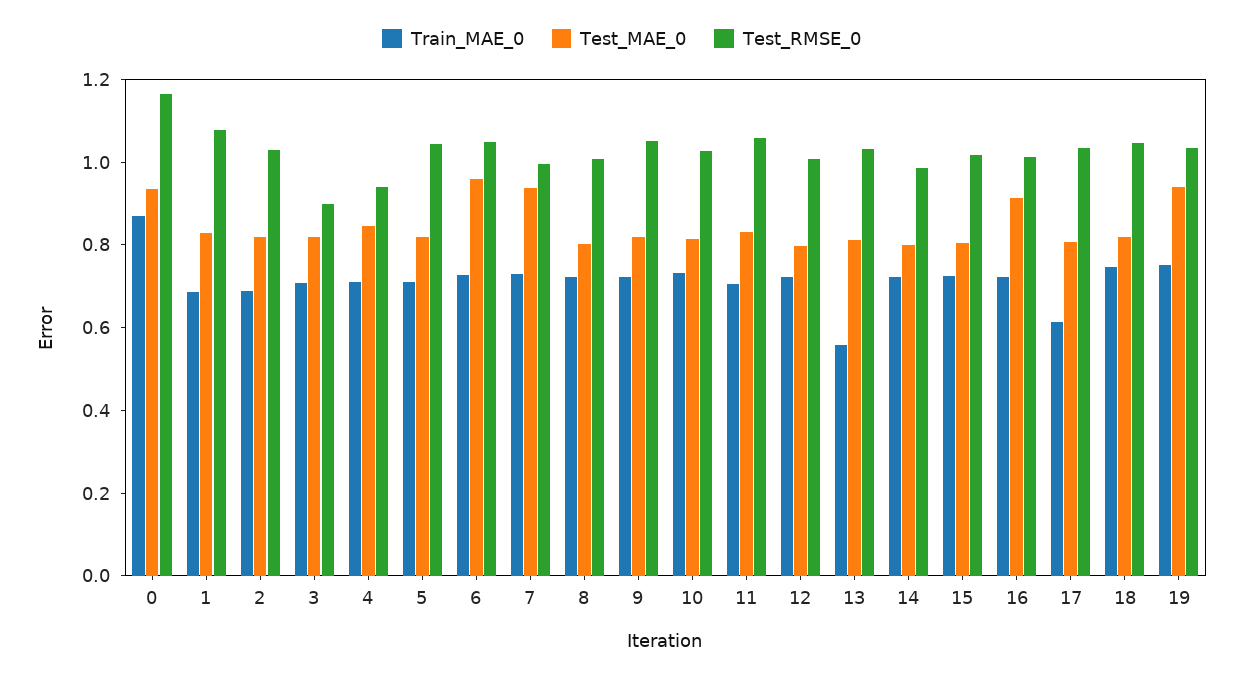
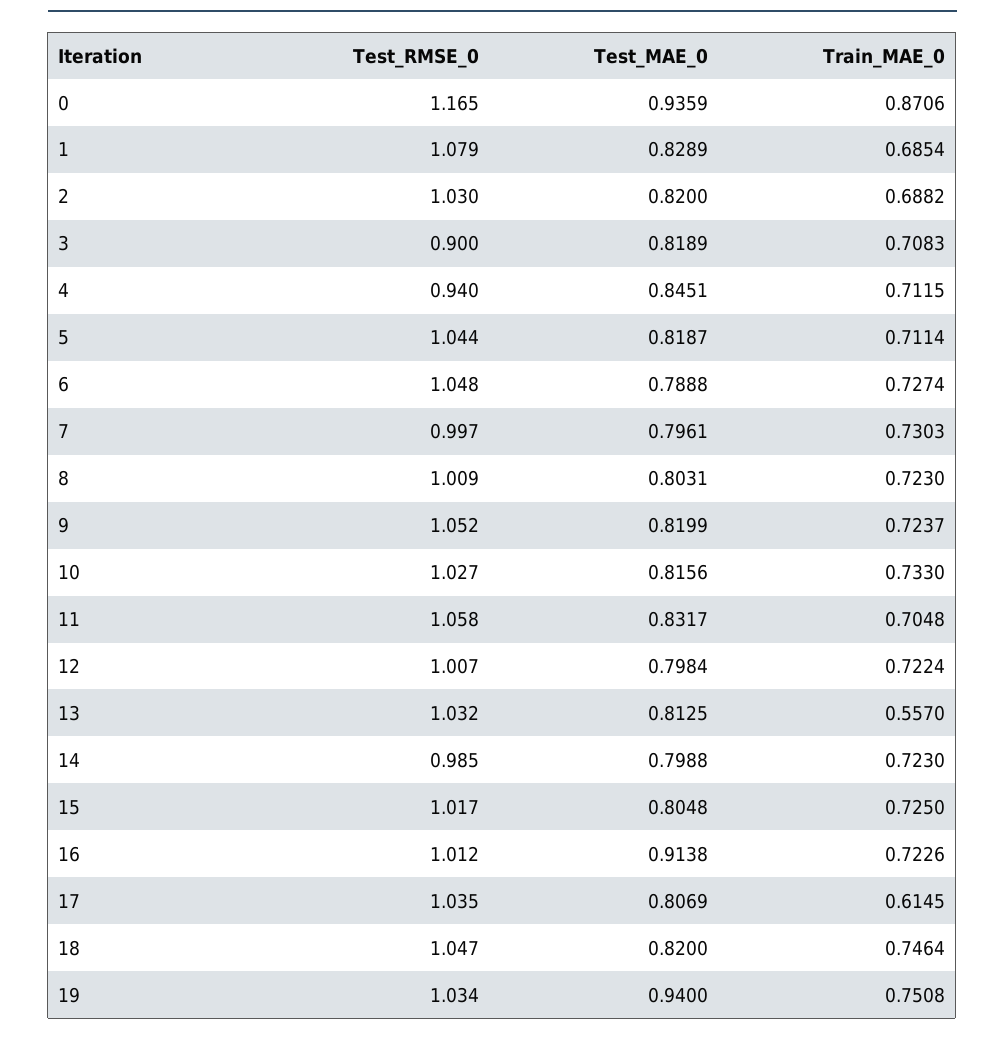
Test_MAE_0, 6: 0.95 -> 0.7888
Test_MAE_0, 7: 0.95 -> 0.7961

